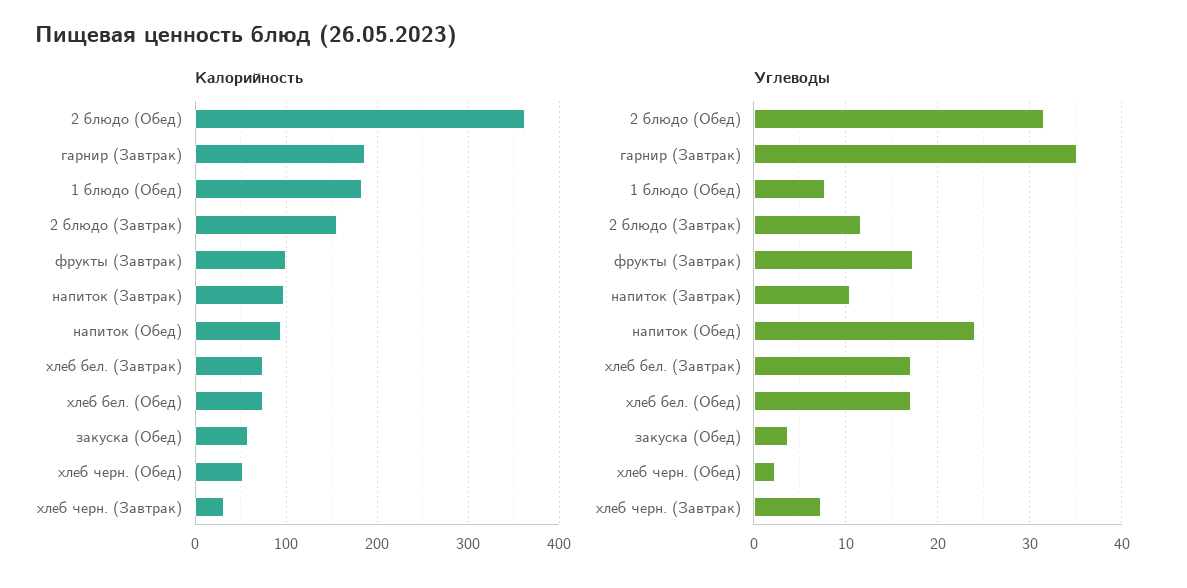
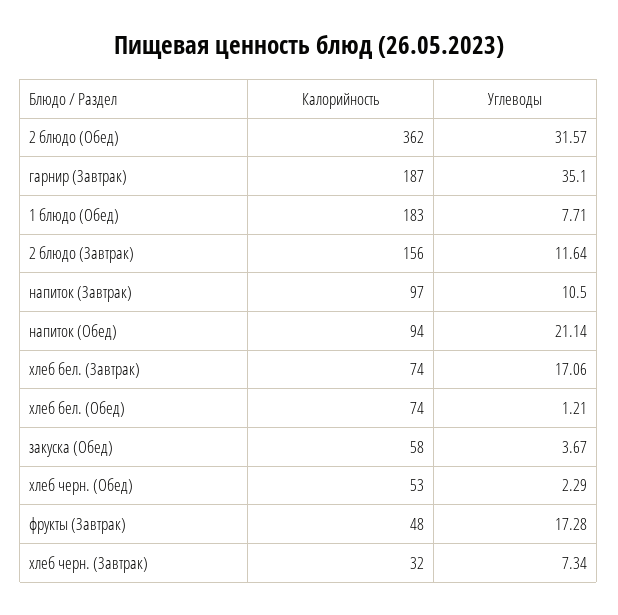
Калорийность, фрукты (Завтрак): 100 -> 48
Углеводы, напиток (Обед): 24 -> 21.14
Углеводы, хлеб бел. (Обед): 17 -> 1.21

